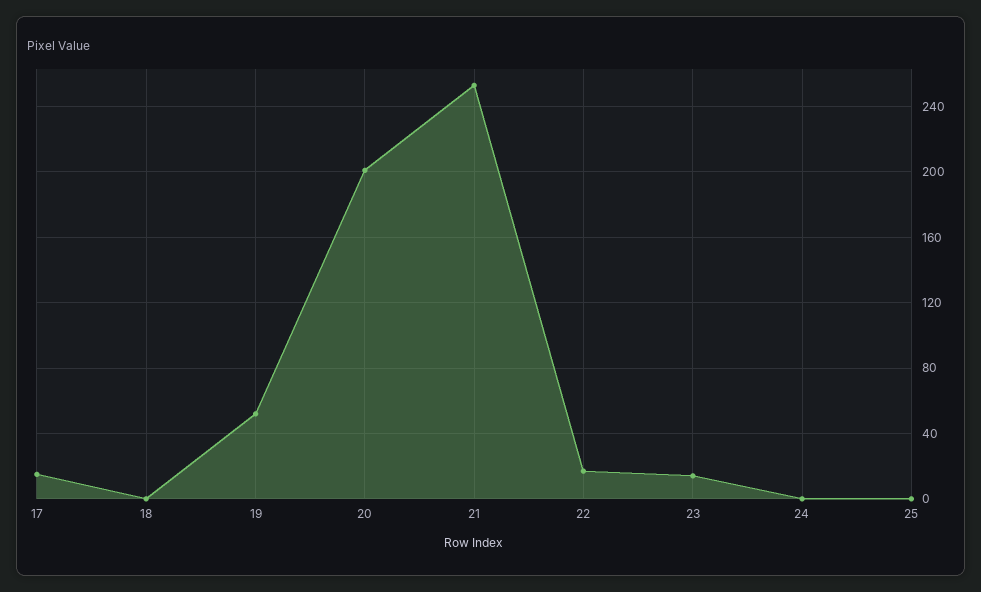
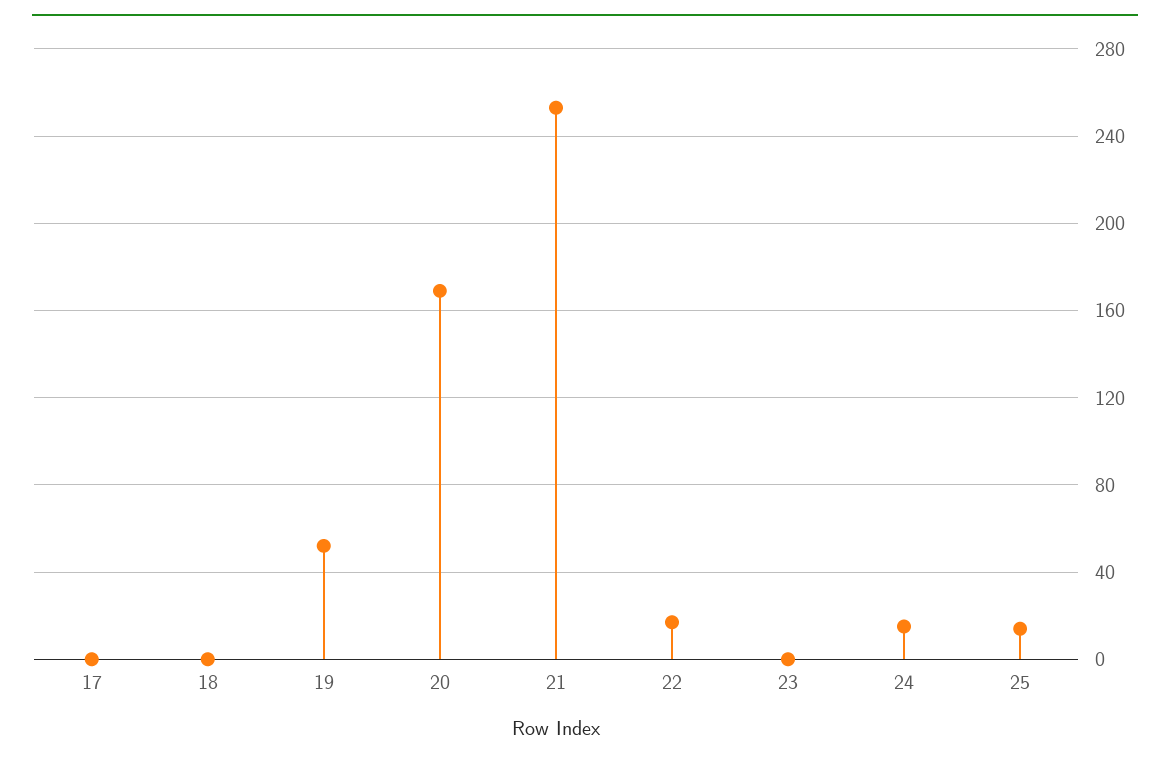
17: 15 -> 0
20: 200 -> 170
23: 15 -> 0
24: 0 -> 15
25: 0 -> 15

